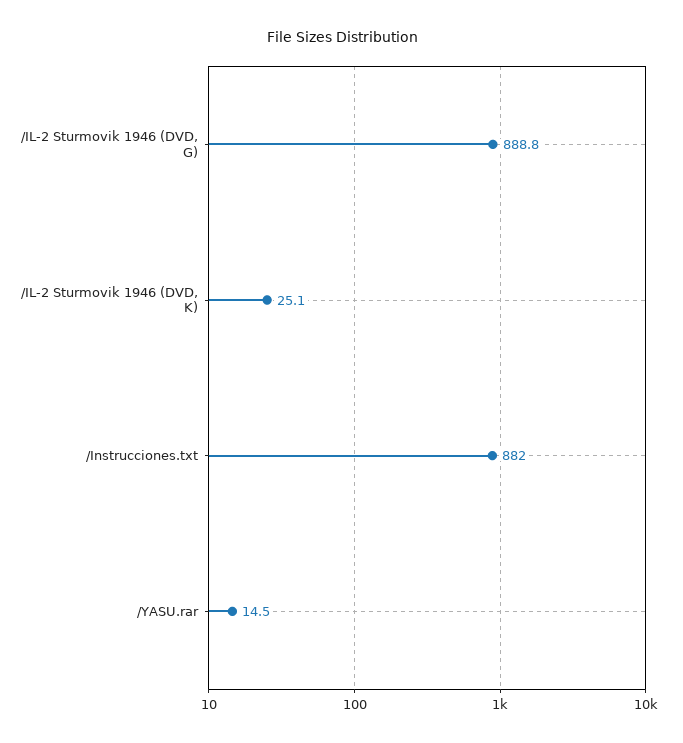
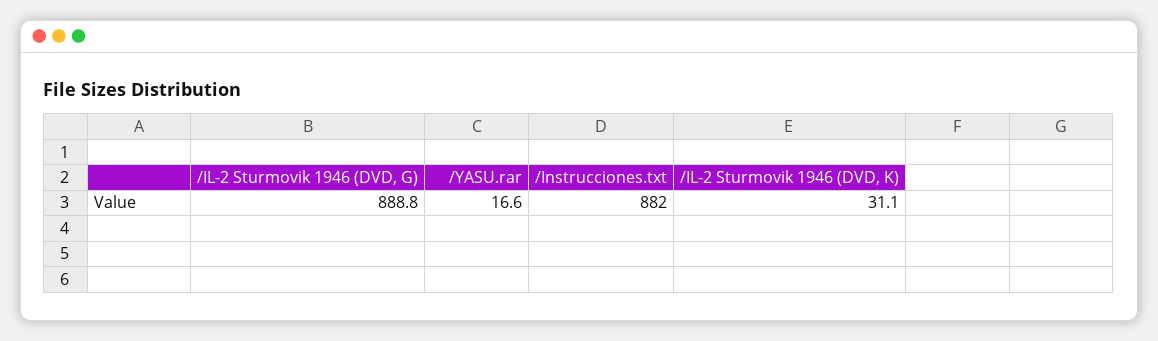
/IL-2 Sturmovik 1946 (DVD, K): 25.1 -> 31.1
/YASU.rar: 14.5 -> 16.6

